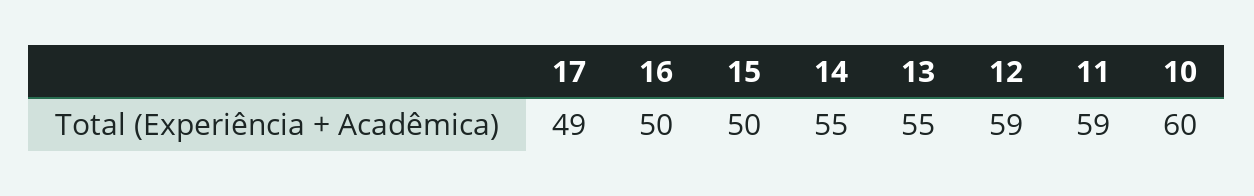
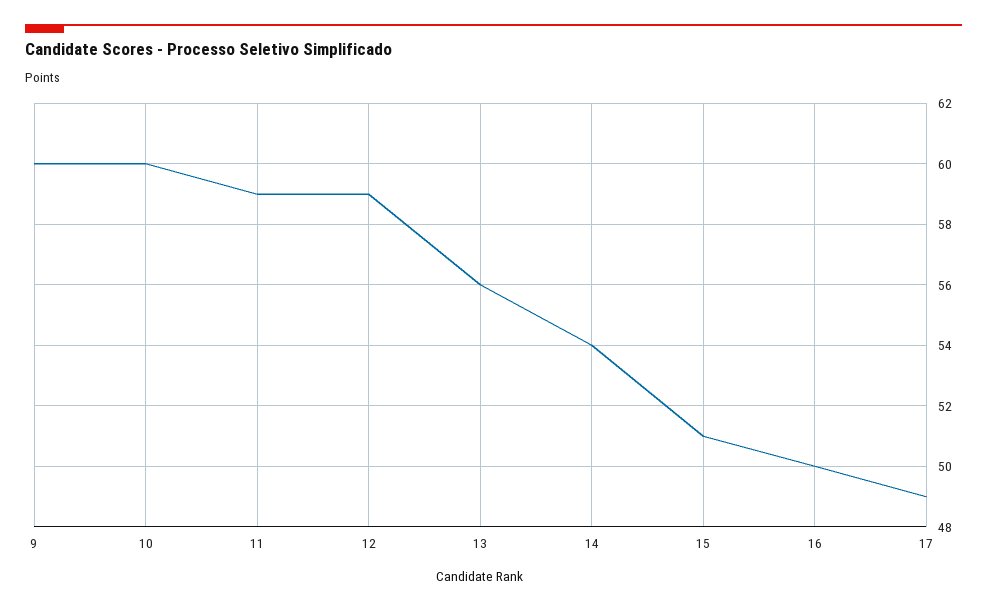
15: 50 -> 51
14: 55 -> 54
13: 55 -> 56
9: none -> 60

